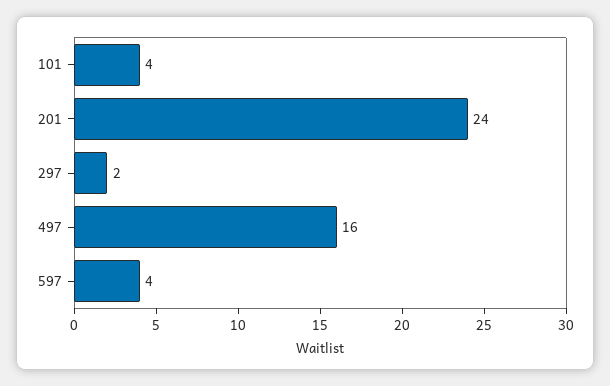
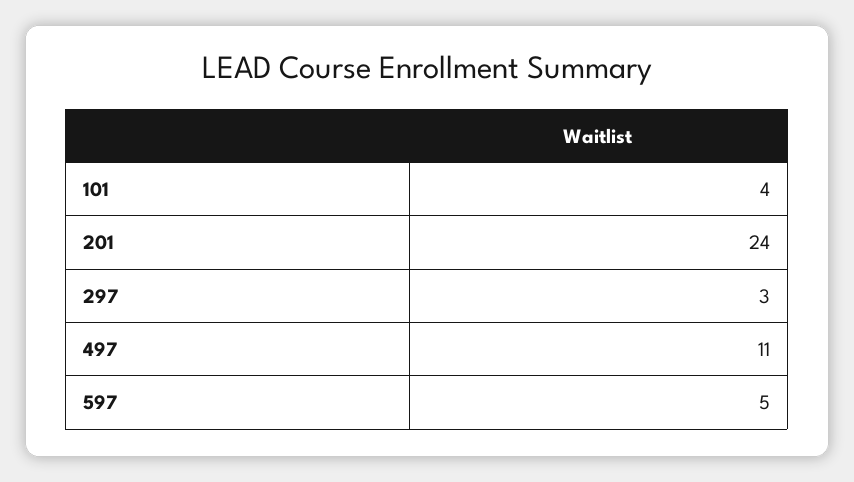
297: 2 -> 3
497: 16 -> 11
597: 4 -> 5

